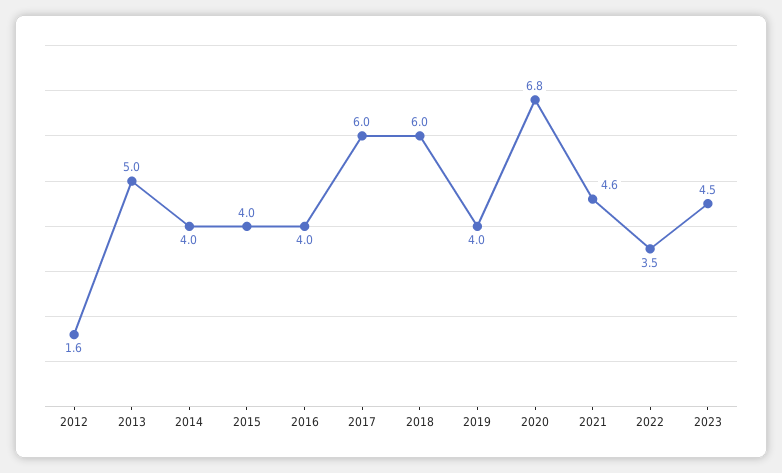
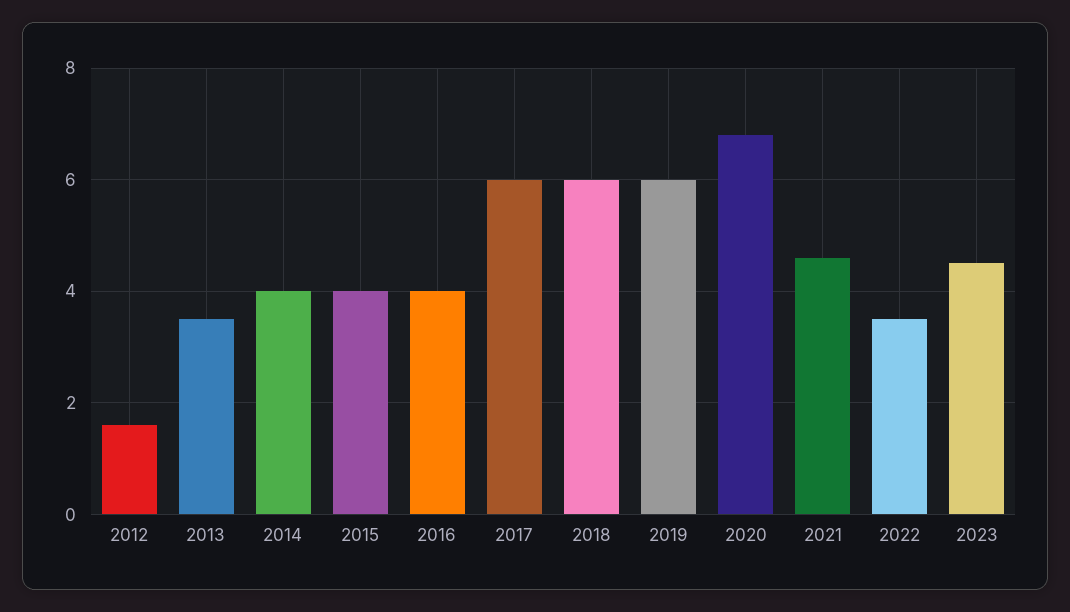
2013: 5 -> 3.5
2019: 4 -> 6

